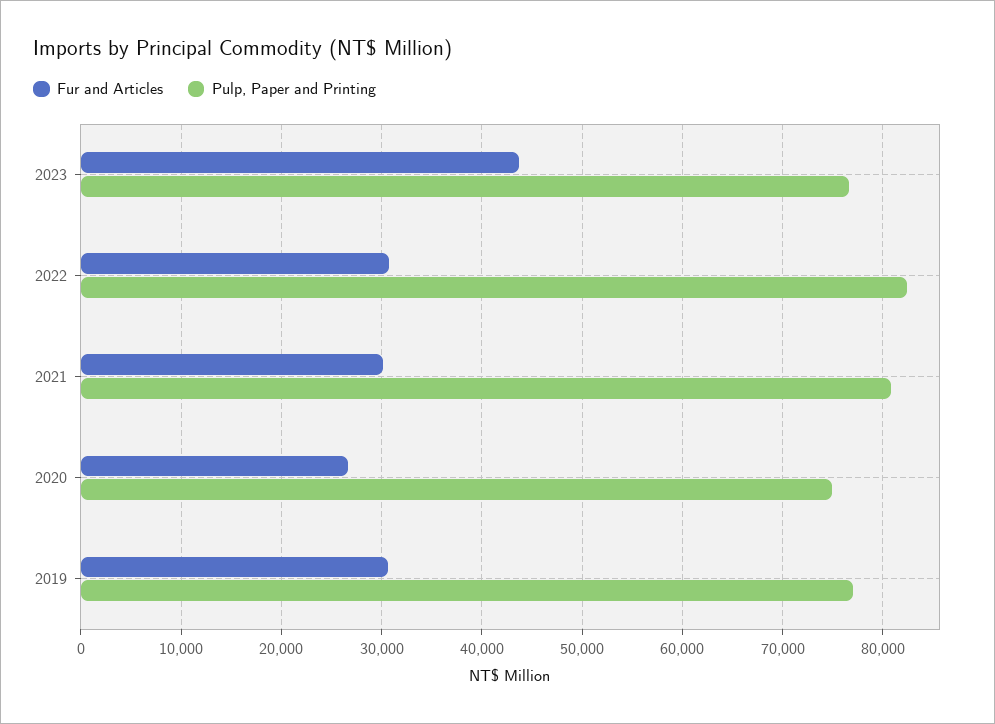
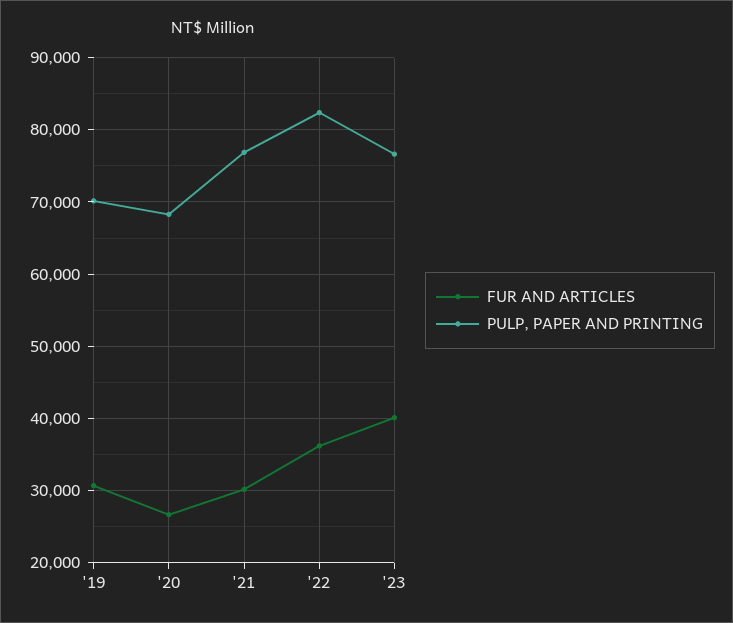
Fur and Articles, 2023: 44000 -> 40000
Fur and Articles, 2022: 31000 -> 36000
Pulp, Paper and Printing, 2021: 81000 -> 77000
Pulp, Paper and Printing, 2020: 75000 -> 68000
Pulp, Paper and Printing, 2019: 77000 -> 70000

